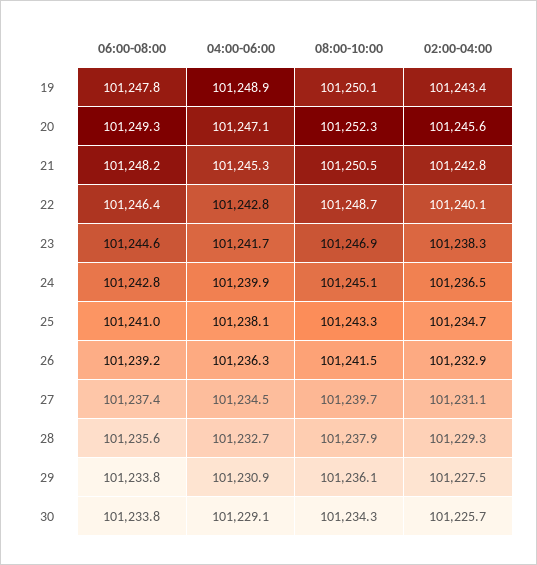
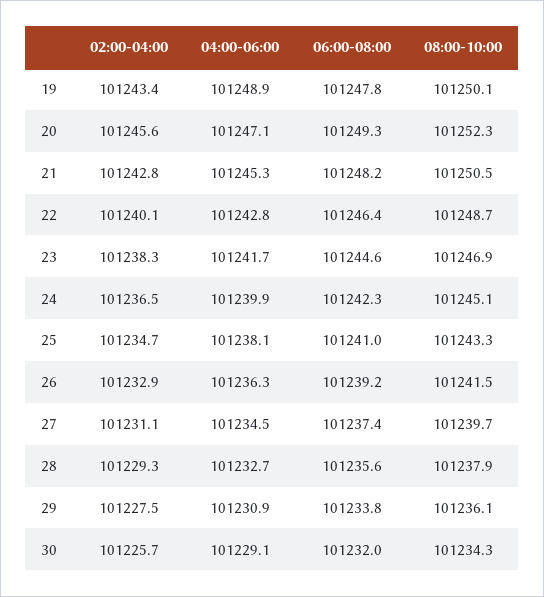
06:00-08:00, 24: 101242.8 -> 101242.3
06:00-08:00, 30: 101233.8 -> 101232

